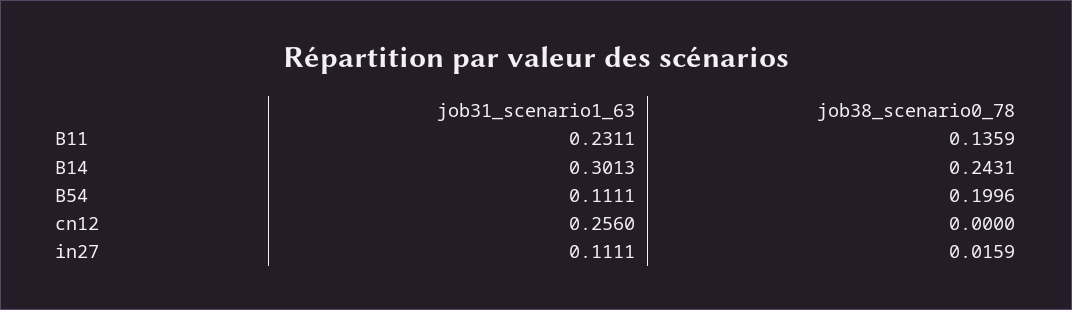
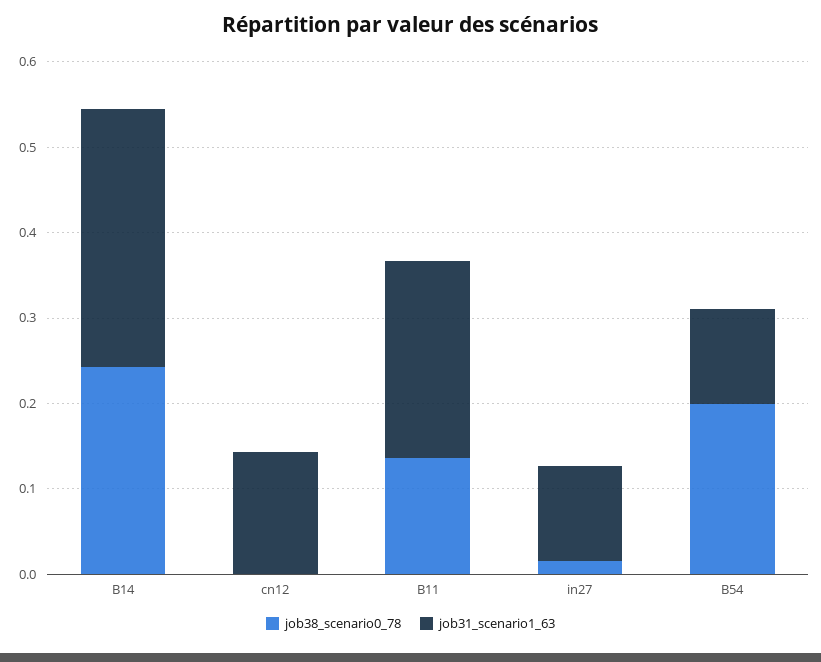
job31_scenario1_63, cn12: 0.256 -> 0.14

